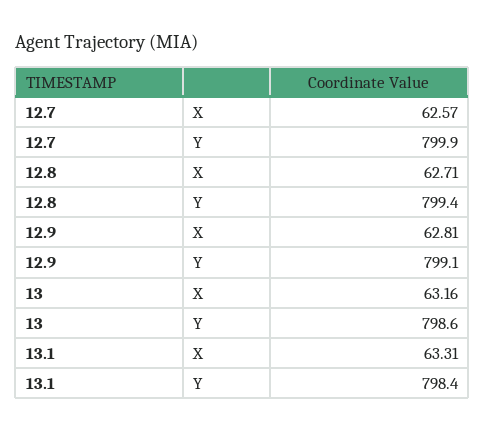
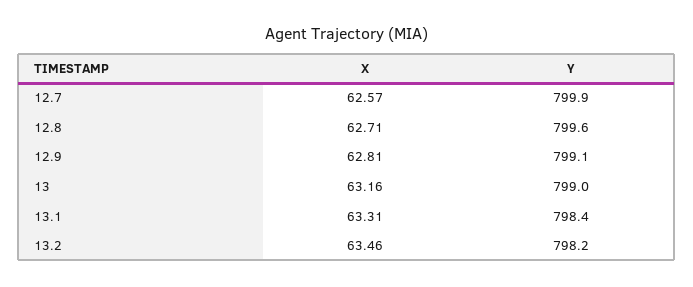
12.8, Y: 799.4 -> 799.6
13, Y: 798.6 -> 799
13.2, X: none -> 63.46
13.2, Y: none -> 798.2

